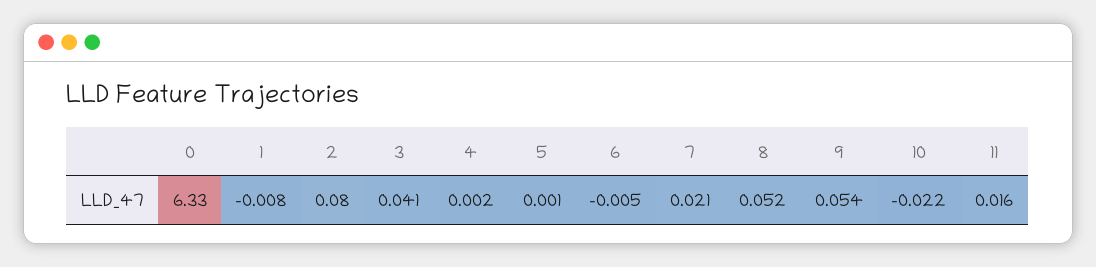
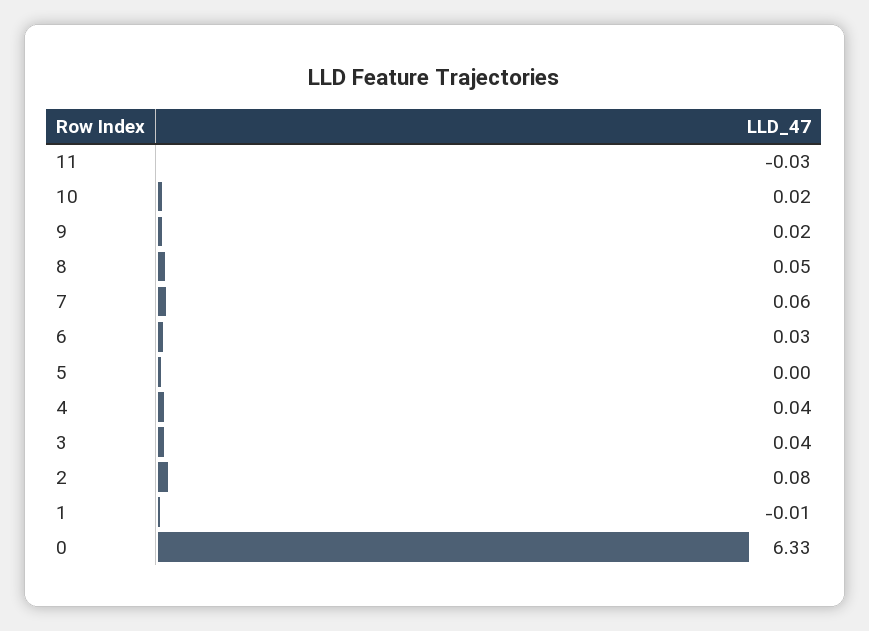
4: 0.002 -> 0.04
6: -0.005 -> 0.03
7: 0.021 -> 0.06
9: 0.054 -> 0.02
10: -0.022 -> 0.02
11: 0.016 -> -0.03

